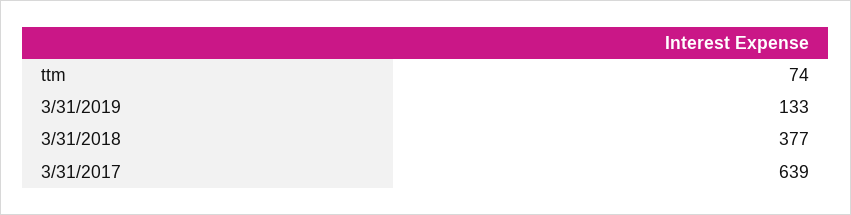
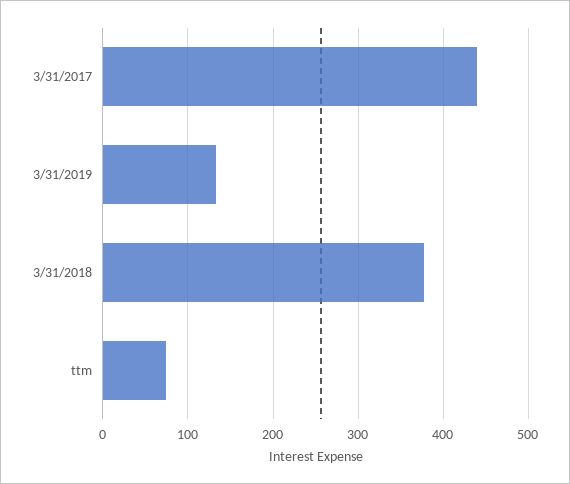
3/31/2017: 639 -> 440

